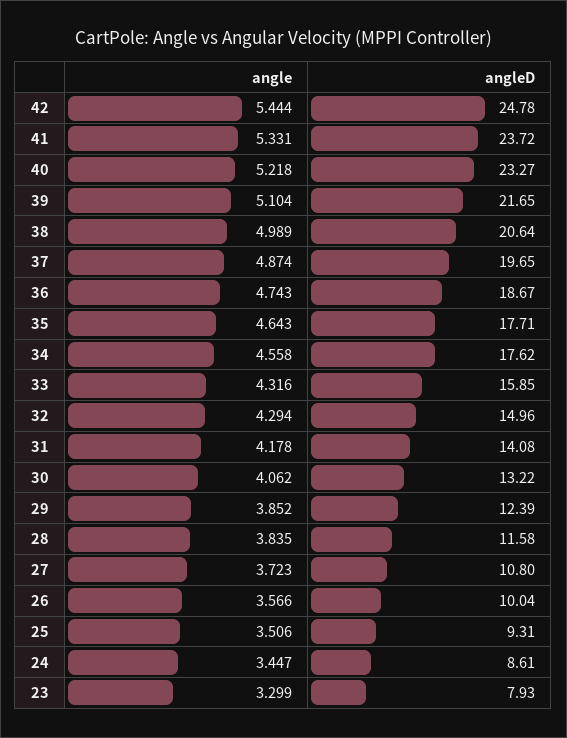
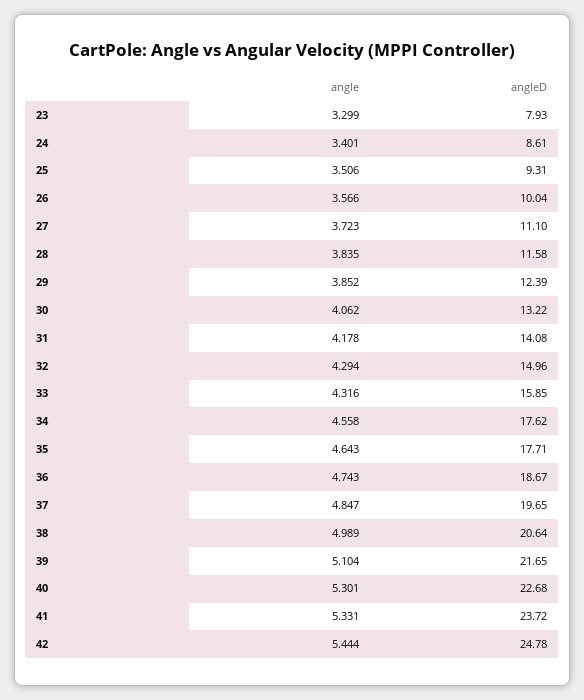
angle, 40: 5.218 -> 5.301
angleD, 40: 23.27 -> 22.68
angle, 37: 4.874 -> 4.847
angleD, 27: 10.8 -> 11.1
angle, 24: 3.447 -> 3.401

